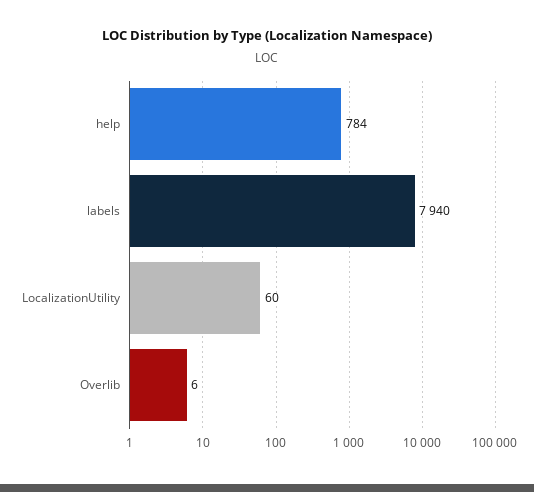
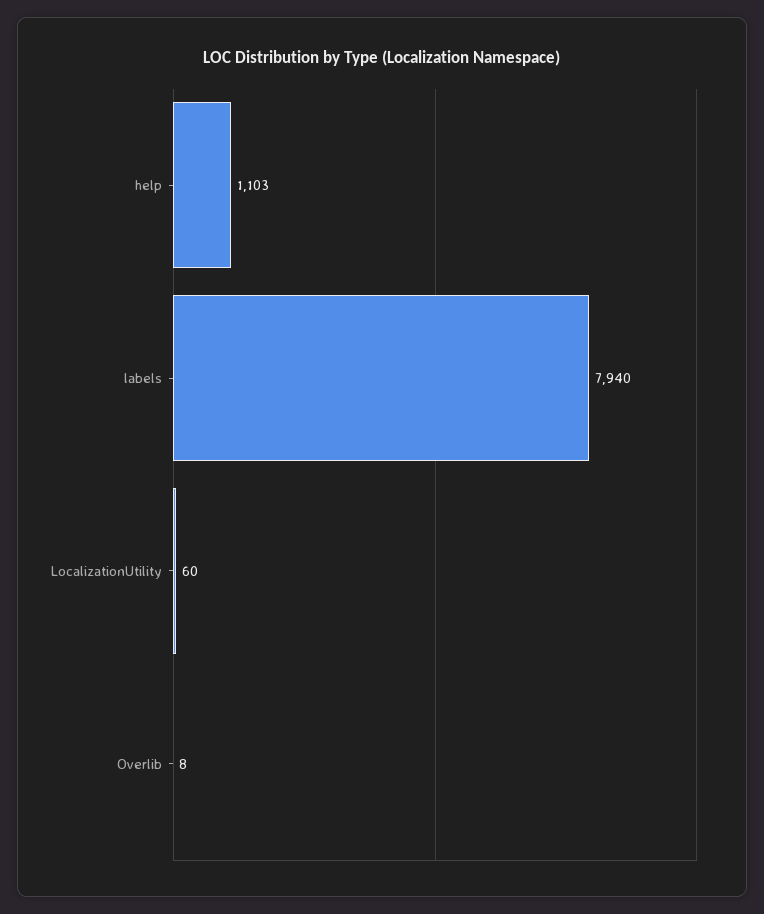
help: 784 -> 1103
Overlib: 6 -> 8

